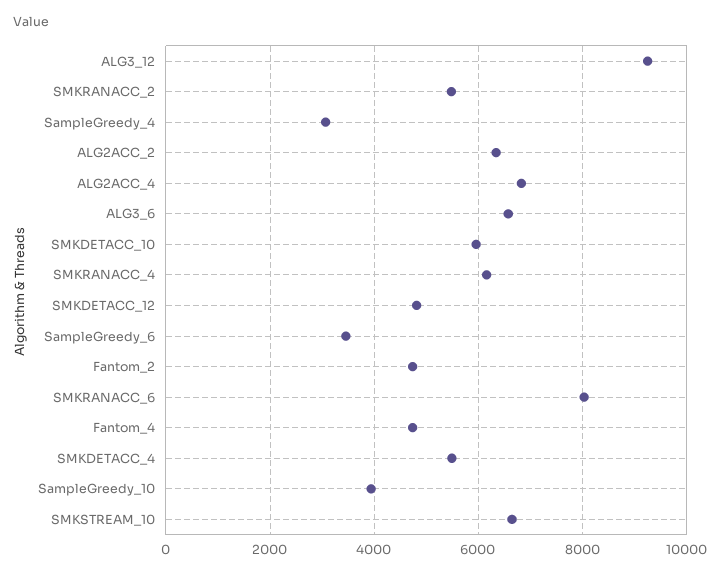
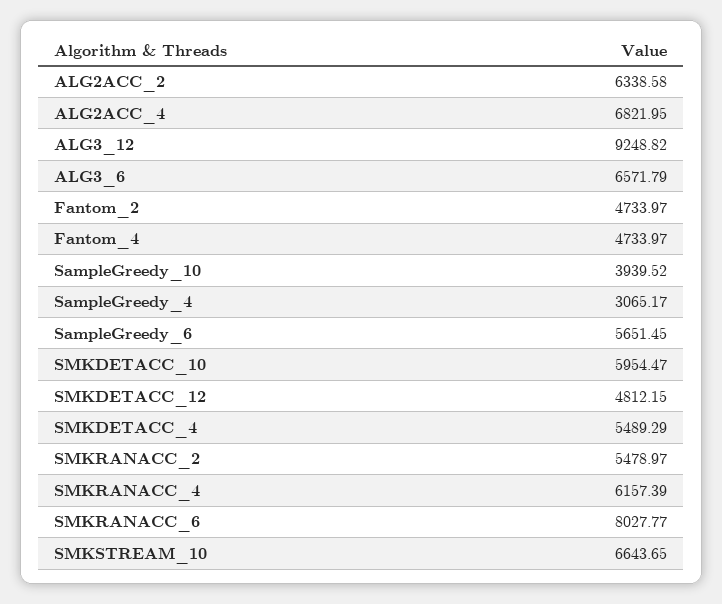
SampleGreedy_6: 3400 -> 5651.45

